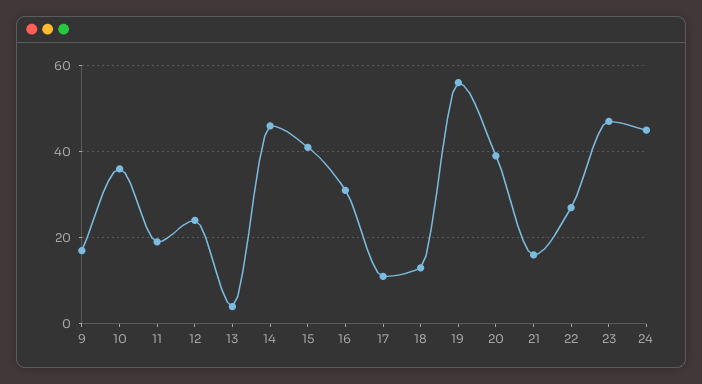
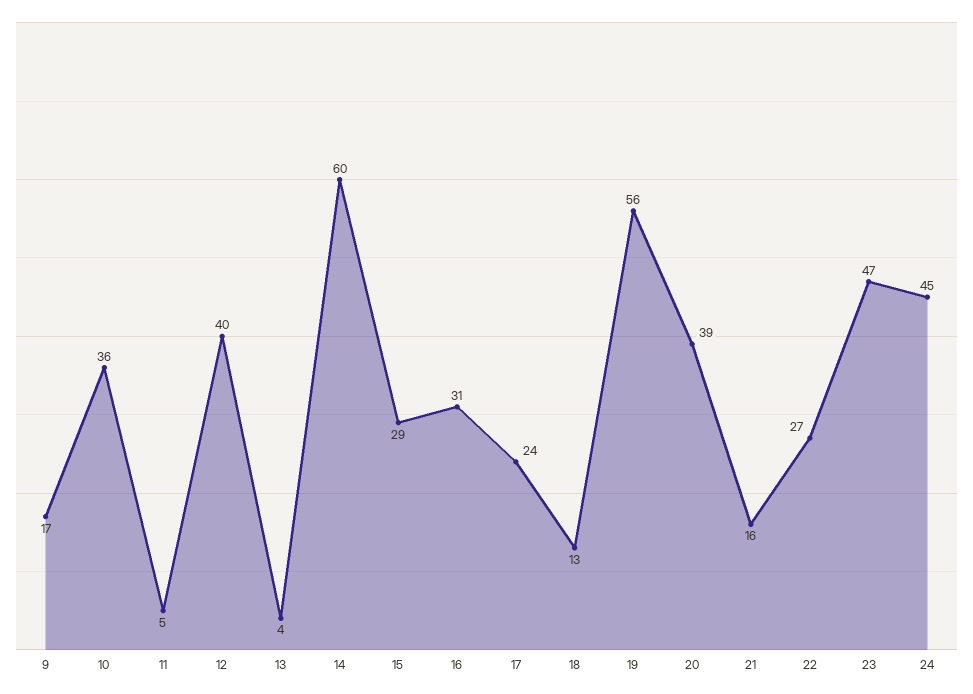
11: 20 -> 5
12: 25 -> 40
14: 45 -> 60
15: 40 -> 29
17: 10 -> 24

